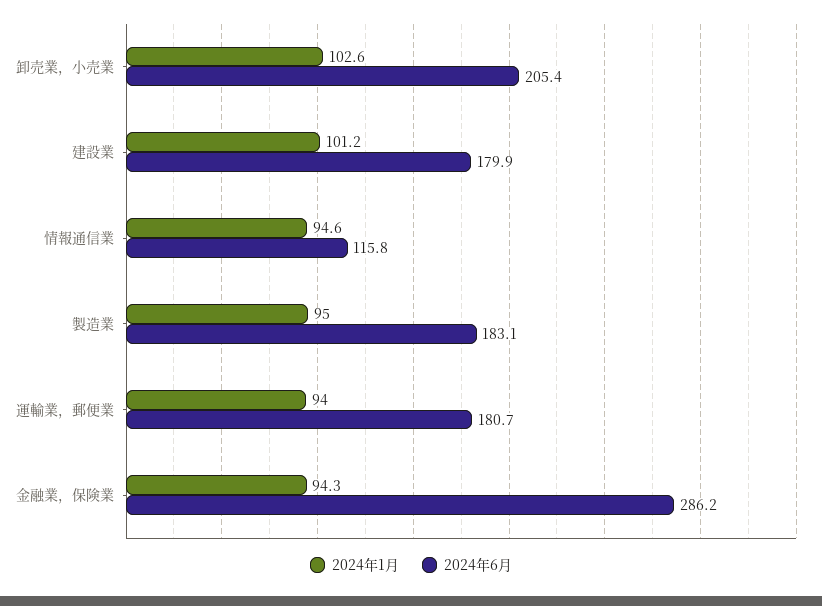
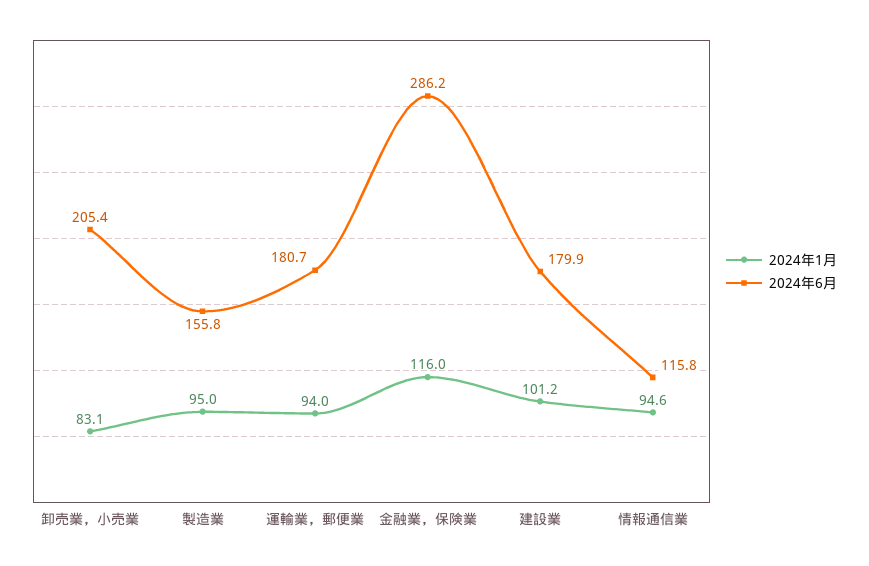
2024年1月, 卸売業，小売業: 102.6 -> 83.1
2024年6月, 製造業: 183.1 -> 155.8
2024年1月, 金融業，保険業: 94.3 -> 116

